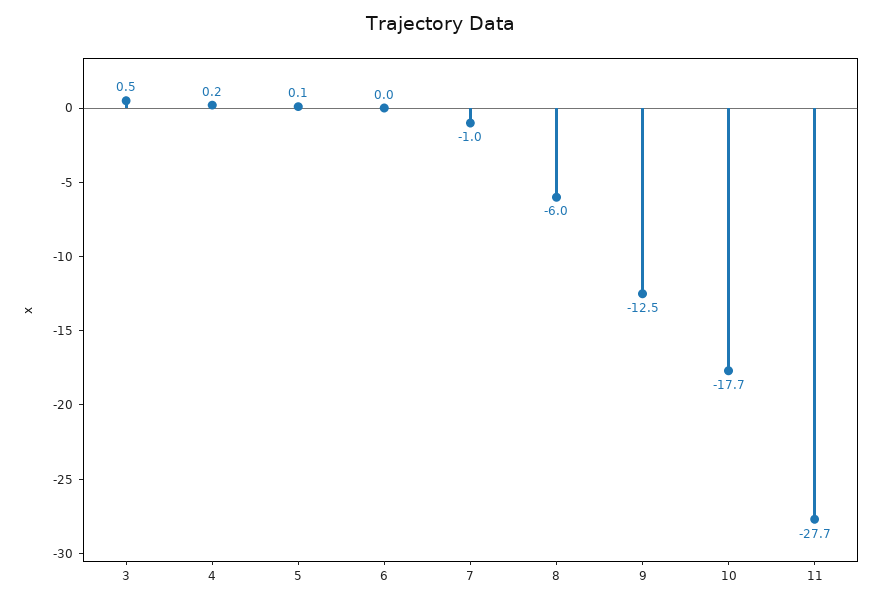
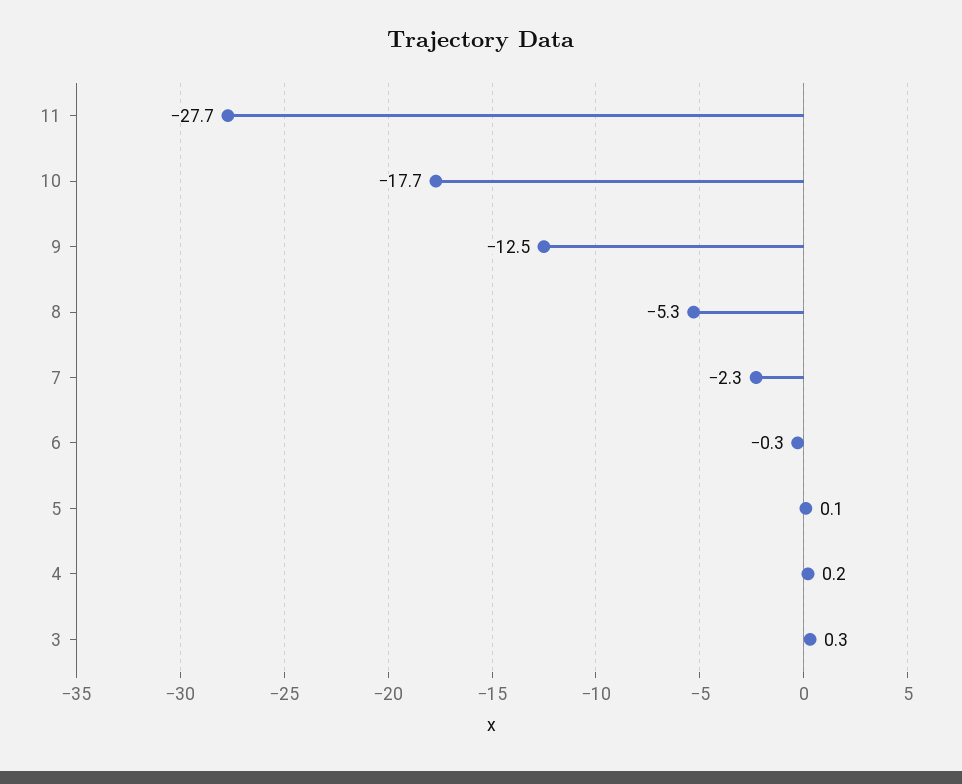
3: 0.5 -> 0.3
6: 0 -> -0.3
7: -1 -> -2.3
8: -6 -> -5.3

